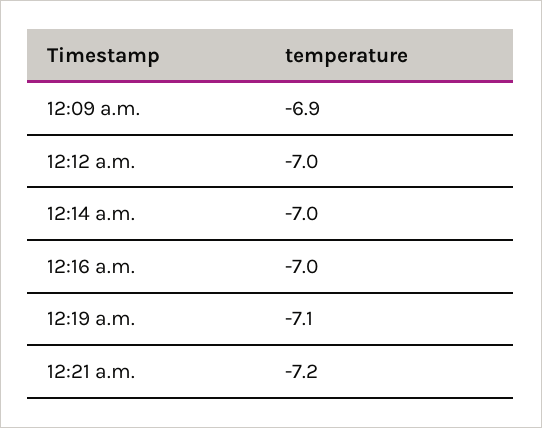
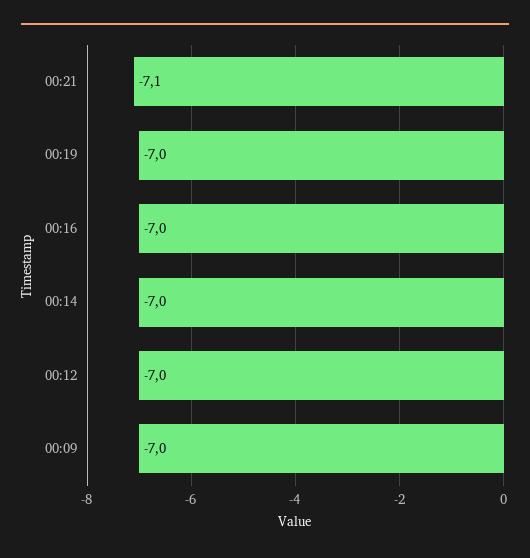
12:09 a.m.: -6.9 -> -7
12:19 a.m.: -7.1 -> -7
12:21 a.m.: -7.2 -> -7.1

